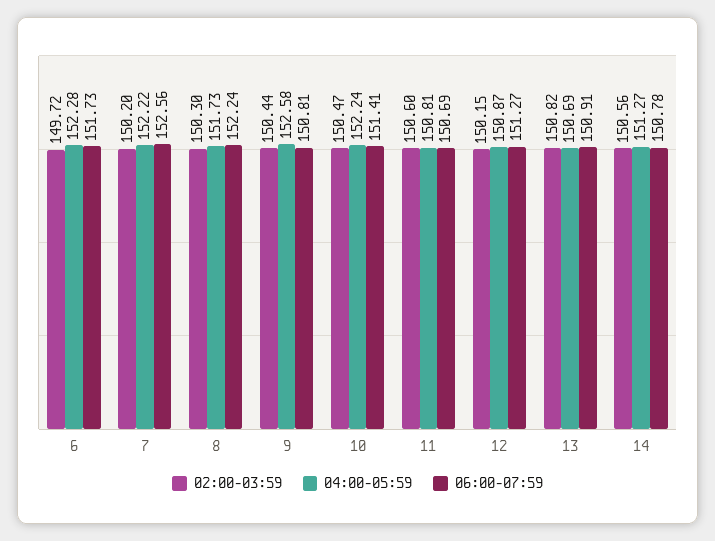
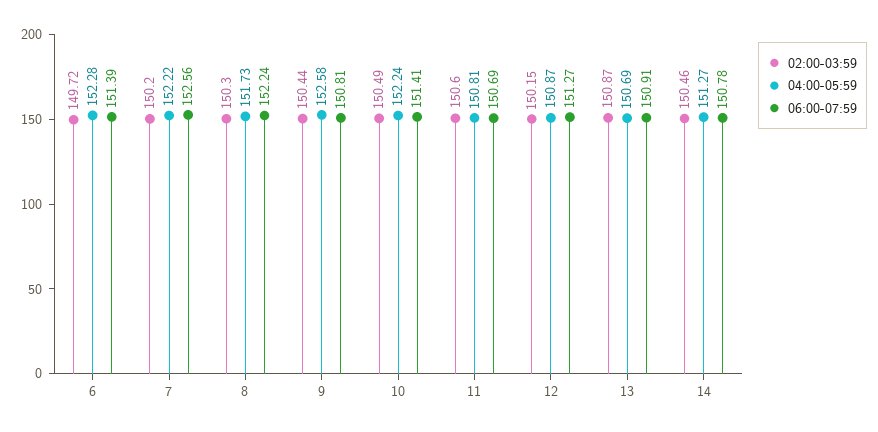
06:00-07:59, 6: 151.73 -> 151.39
02:00-03:59, 10: 150.47 -> 150.49
02:00-03:59, 13: 150.82 -> 150.87
02:00-03:59, 14: 150.56 -> 150.46

